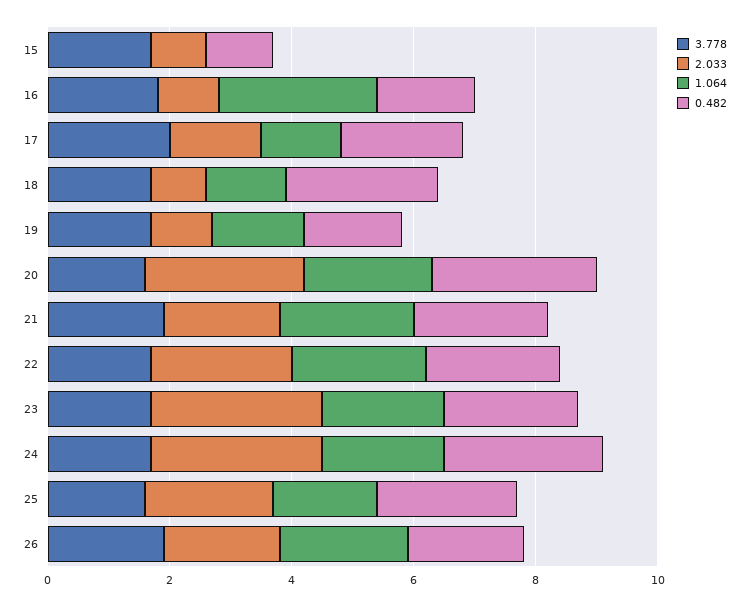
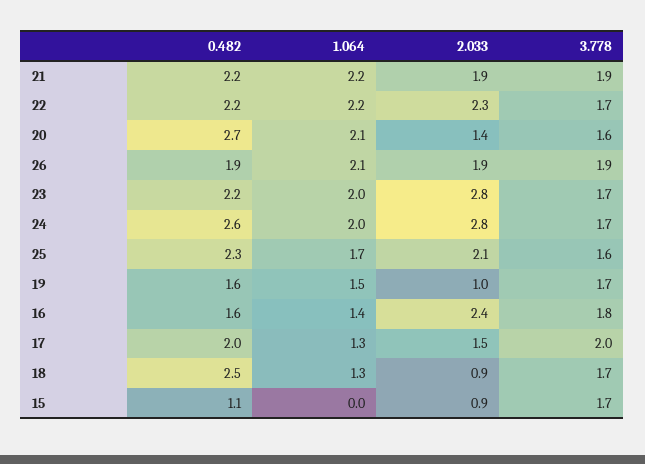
2.033, 16: 1 -> 2.4
1.064, 16: 2.5 -> 1.4
2.033, 20: 2.5 -> 1.4

